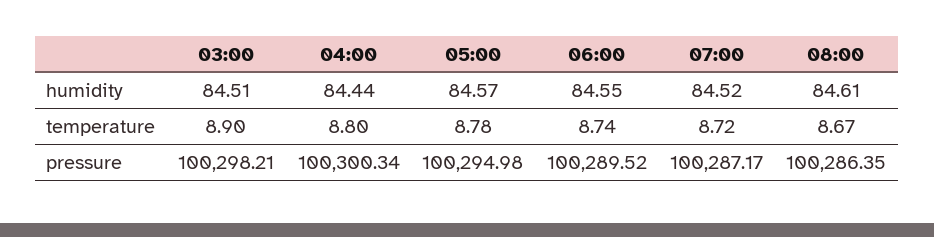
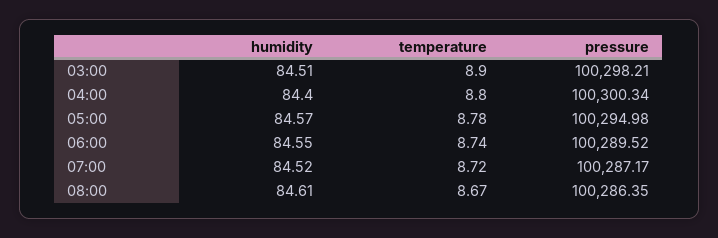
04:00, humidity: 84.44 -> 84.4

